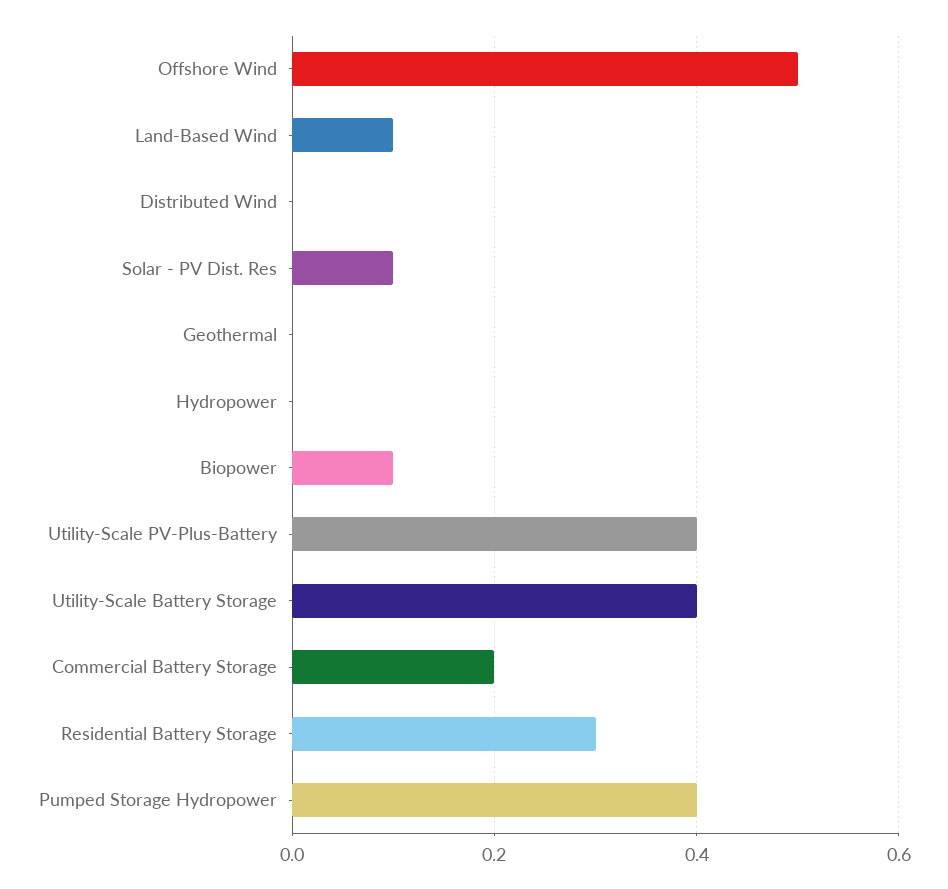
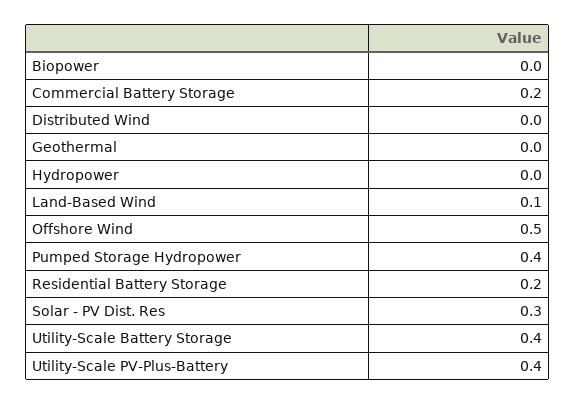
Solar - PV Dist. Res: 0.1 -> 0.3
Biopower: 0.1 -> 0
Residential Battery Storage: 0.3 -> 0.2

